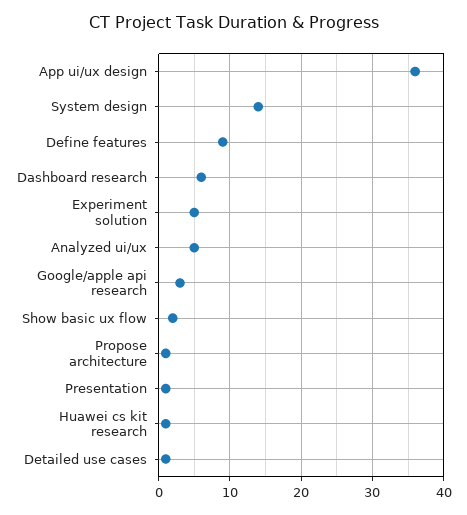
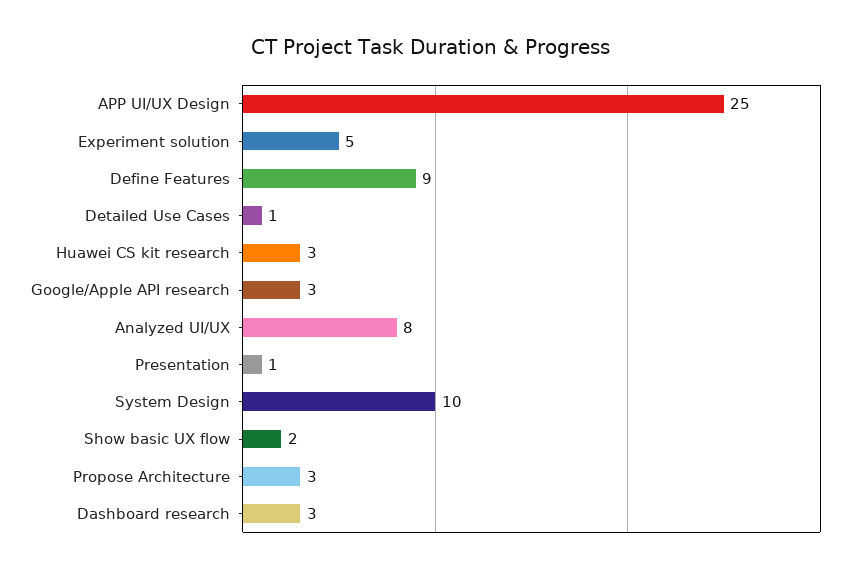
App ui/ux design: 36 -> 25
System design: 14 -> 10
Dashboard research: 6 -> 3
Analyzed ui/ux: 5 -> 8
Propose architecture: 1 -> 3
Huawei cs kit research: 1 -> 3

